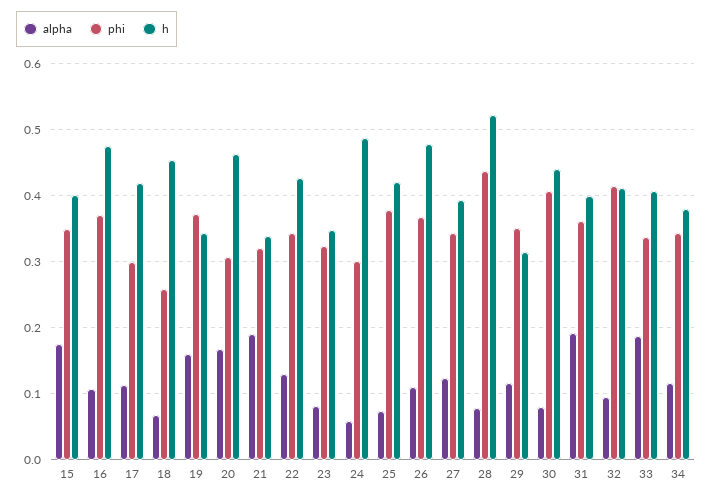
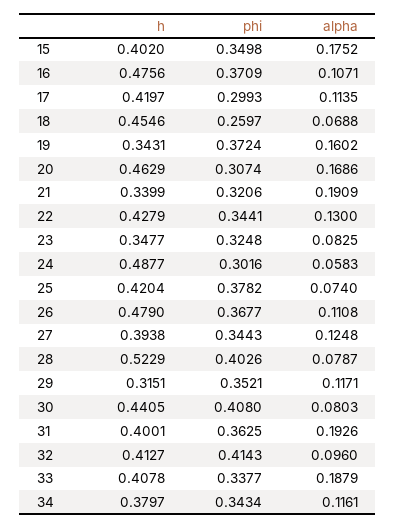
phi, 28: 0.44 -> 0.4026

